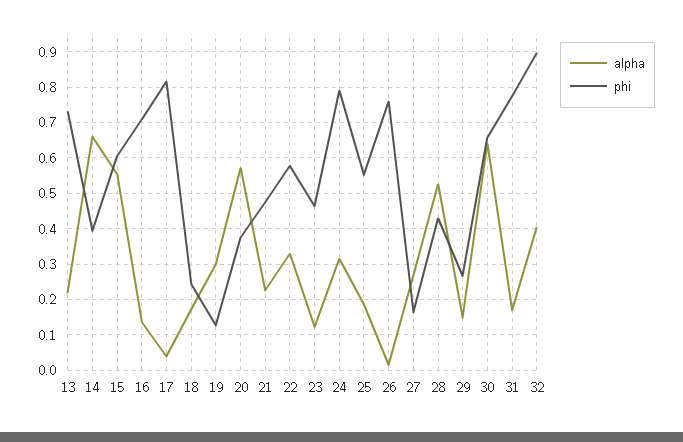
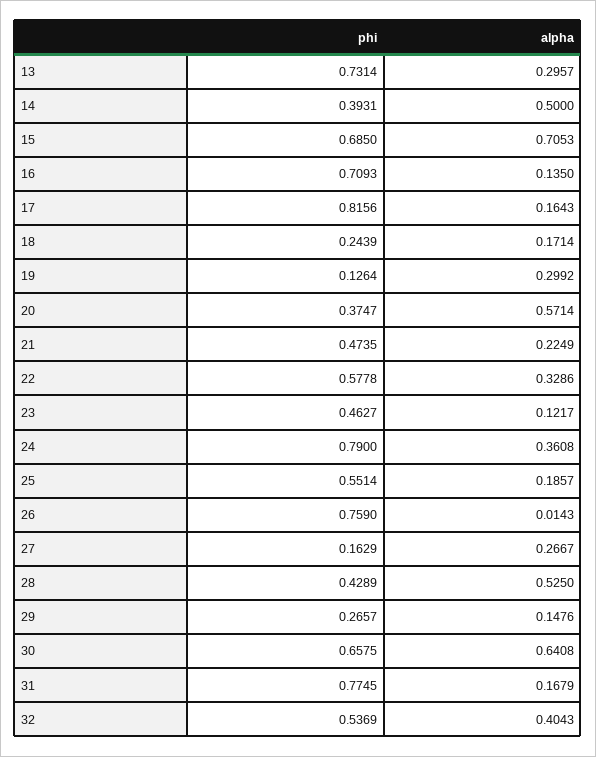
alpha, 13: 0.22 -> 0.2957
alpha, 14: 0.66 -> 0.5
alpha, 15: 0.56 -> 0.7053
phi, 15: 0.6 -> 0.685
alpha, 17: 0.04 -> 0.1643
alpha, 24: 0.32 -> 0.3608
phi, 32: 0.9 -> 0.5369

